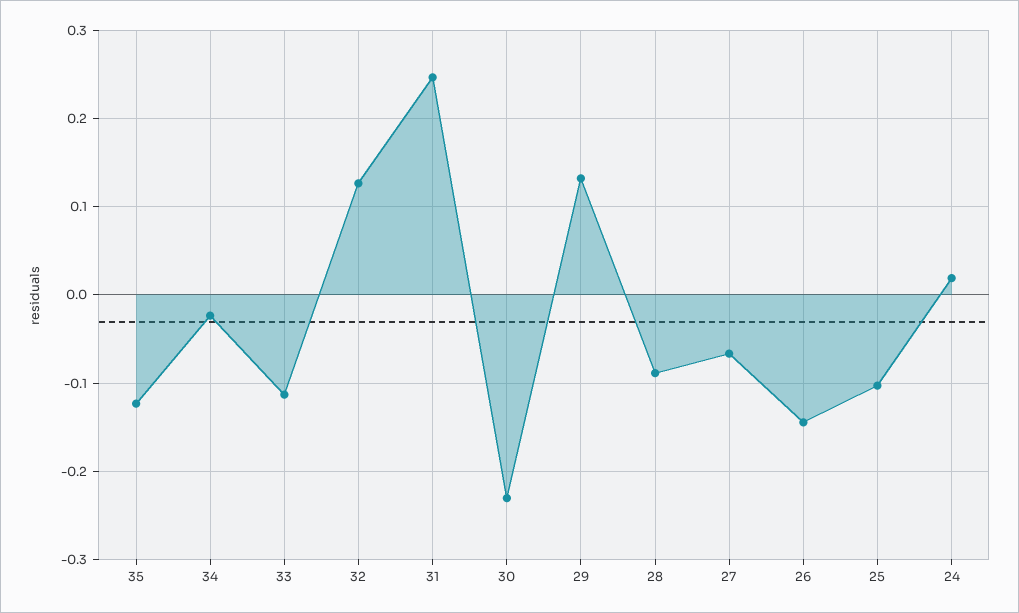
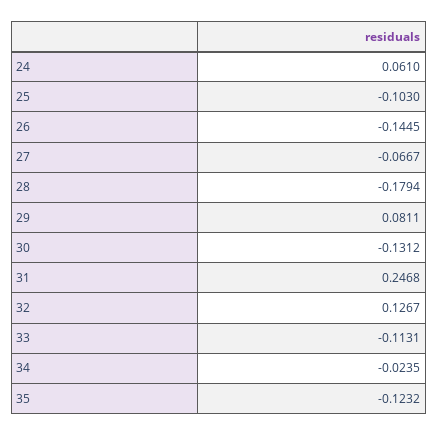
30: -0.23 -> -0.1312
29: 0.13 -> 0.0811
28: -0.09 -> -0.1794
24: 0.02 -> 0.061

